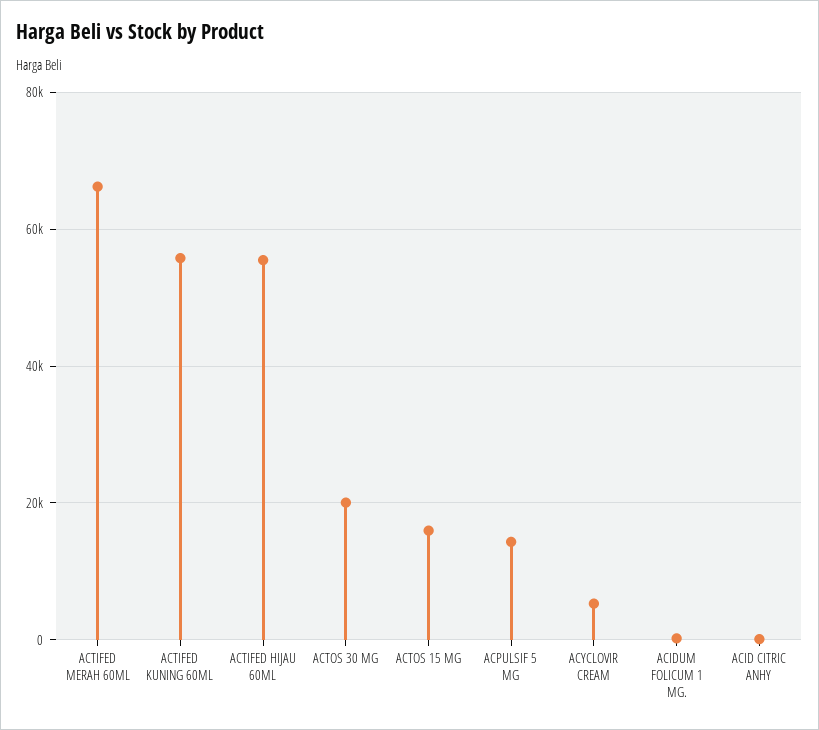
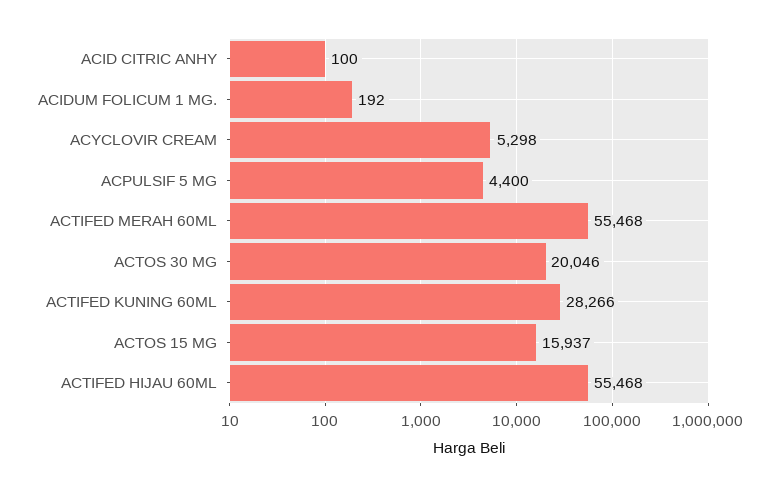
ACTIFED MERAH 60ML: 66000 -> 55468
ACTIFED KUNING 60ML: 56000 -> 28266
ACPULSIF 5 MG: 14000 -> 4400

